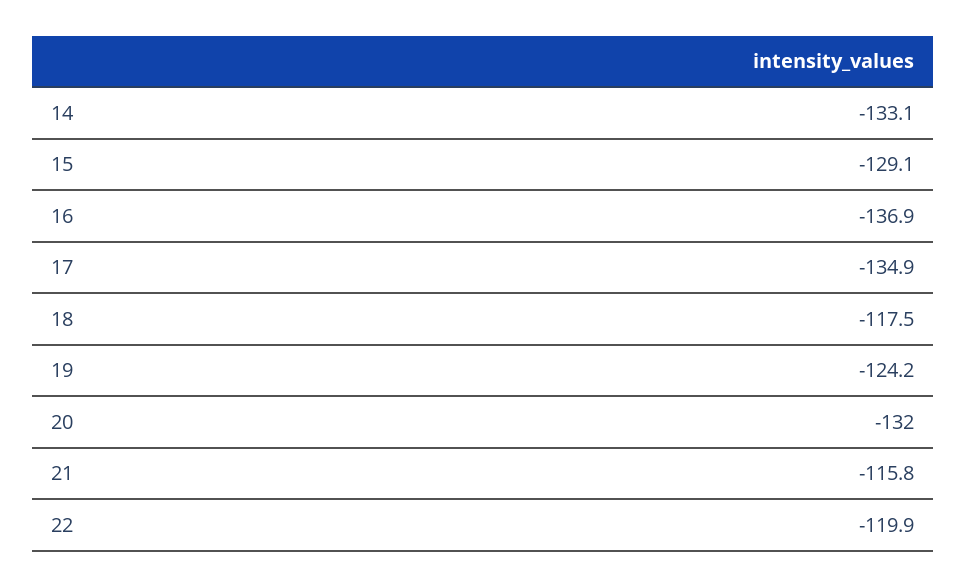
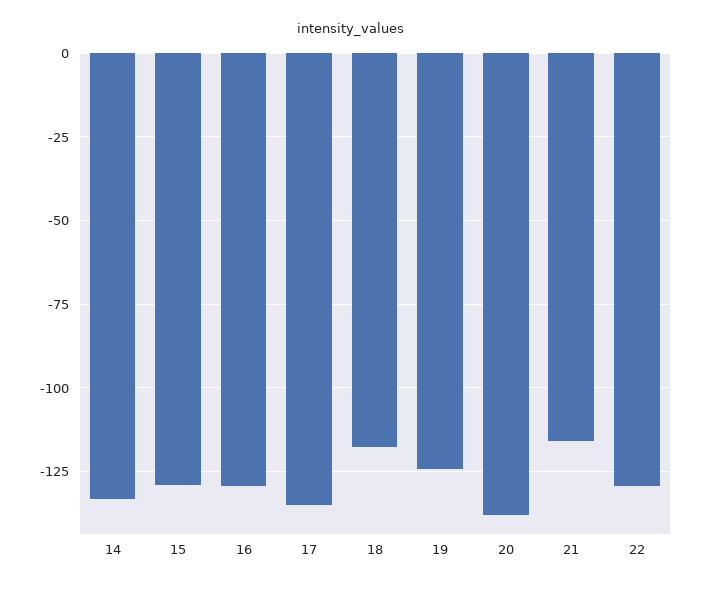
16: -136.9 -> -130
20: -132 -> -137.5
22: -119.9 -> -130

